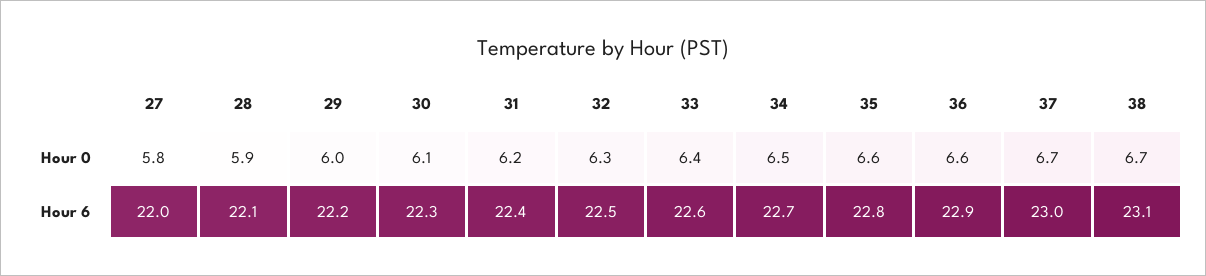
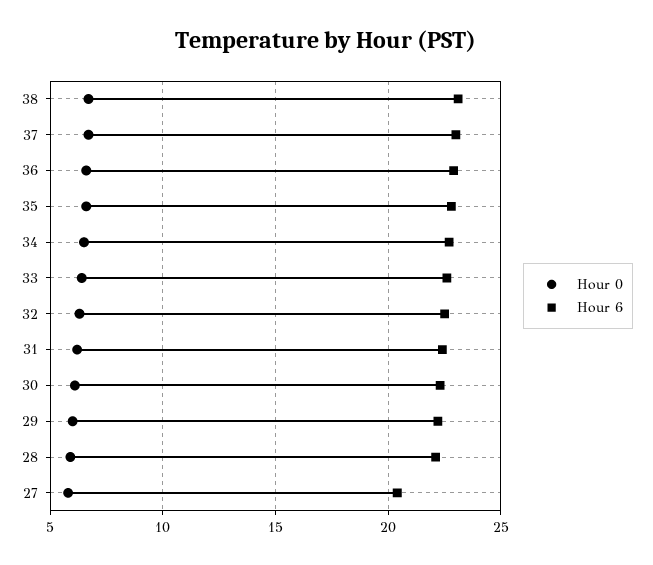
Hour 6, 27: 22 -> 20.5

